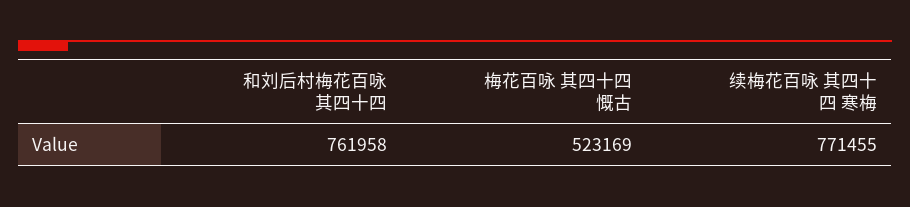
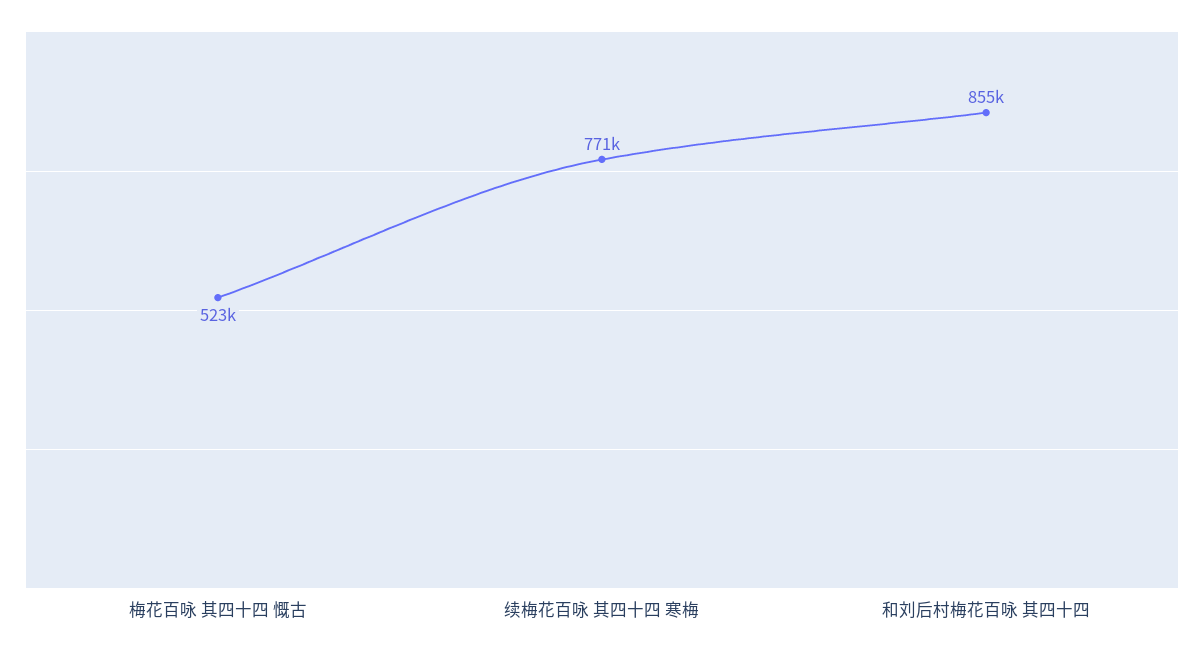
和刘后村梅花百咏 其四十四: 761958 -> 855000

